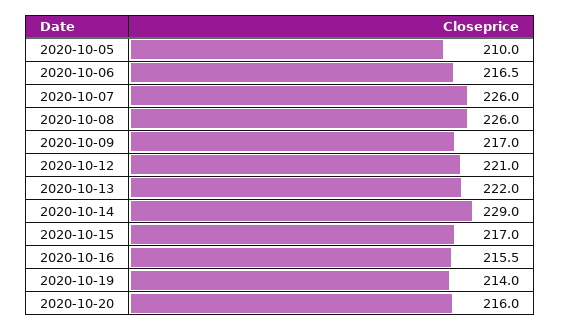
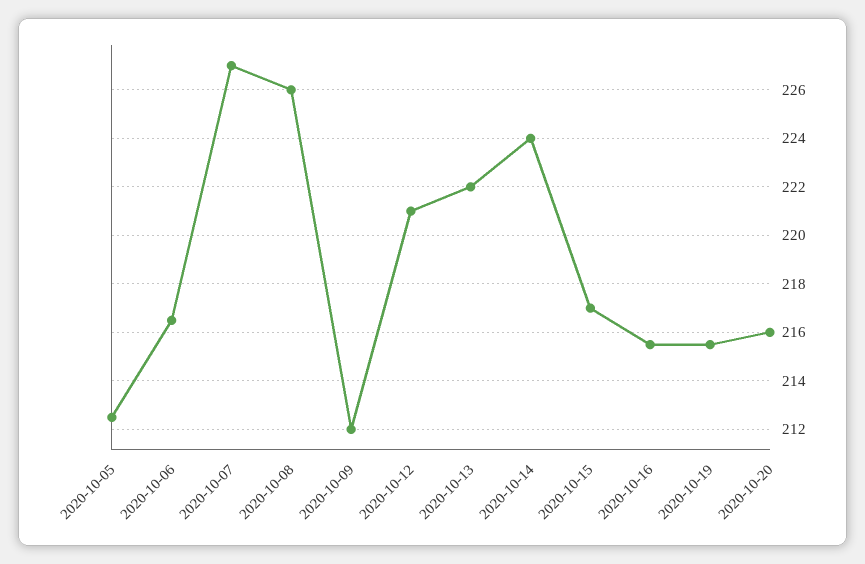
2020-10-05: 210 -> 212.5
2020-10-07: 226 -> 227
2020-10-09: 217 -> 212
2020-10-14: 229 -> 224
2020-10-19: 214 -> 215.5

